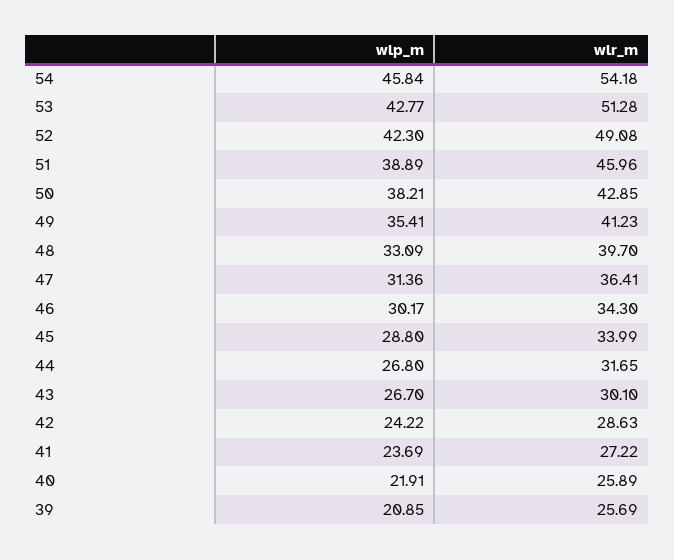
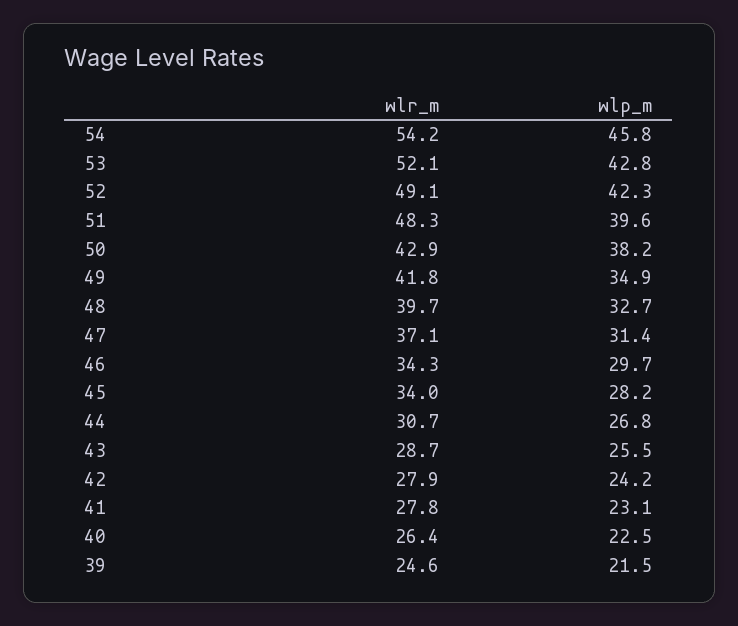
wlr_m, 53: 51.28 -> 52.1
wlp_m, 51: 38.89 -> 39.6
wlr_m, 51: 45.96 -> 48.3
wlp_m, 49: 35.41 -> 34.9
wlr_m, 49: 41.23 -> 41.8
wlp_m, 48: 33.09 -> 32.7
wlr_m, 47: 36.41 -> 37.1
wlp_m, 46: 30.17 -> 29.7
wlp_m, 45: 28.8 -> 28.2
wlr_m, 44: 31.65 -> 30.7
wlp_m, 43: 26.7 -> 25.5
wlr_m, 43: 30.1 -> 28.7
wlr_m, 42: 28.63 -> 27.9
wlp_m, 41: 23.69 -> 23.1
wlr_m, 41: 27.22 -> 27.8
wlp_m, 40: 21.91 -> 22.5
wlr_m, 40: 25.89 -> 26.4
wlp_m, 39: 20.85 -> 21.5
wlr_m, 39: 25.69 -> 24.6

